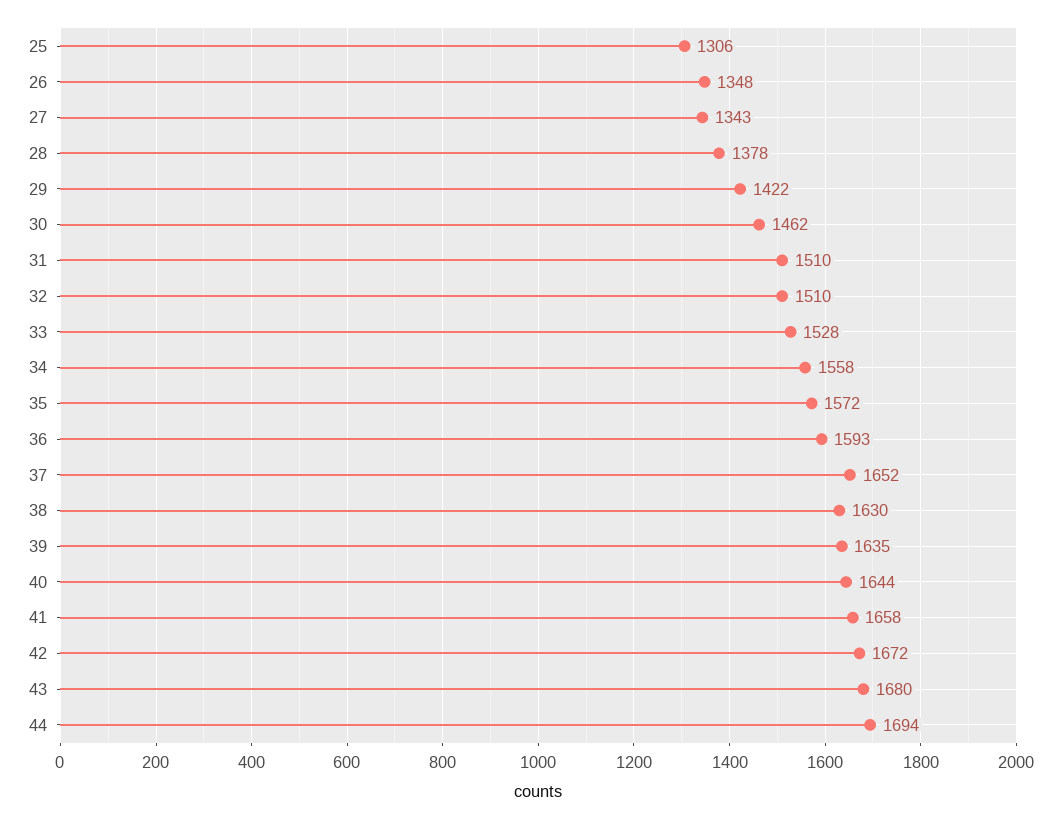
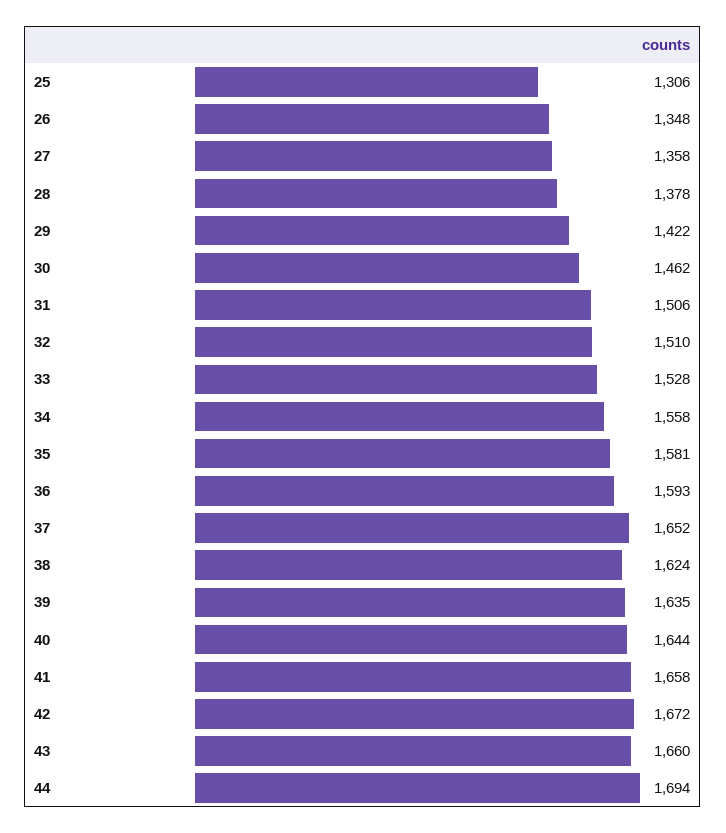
27: 1343 -> 1358
31: 1510 -> 1506
35: 1572 -> 1581
38: 1630 -> 1624
43: 1680 -> 1660

